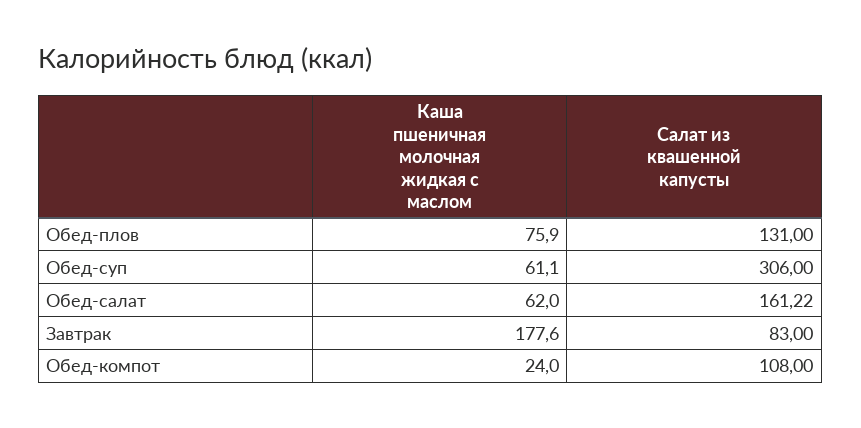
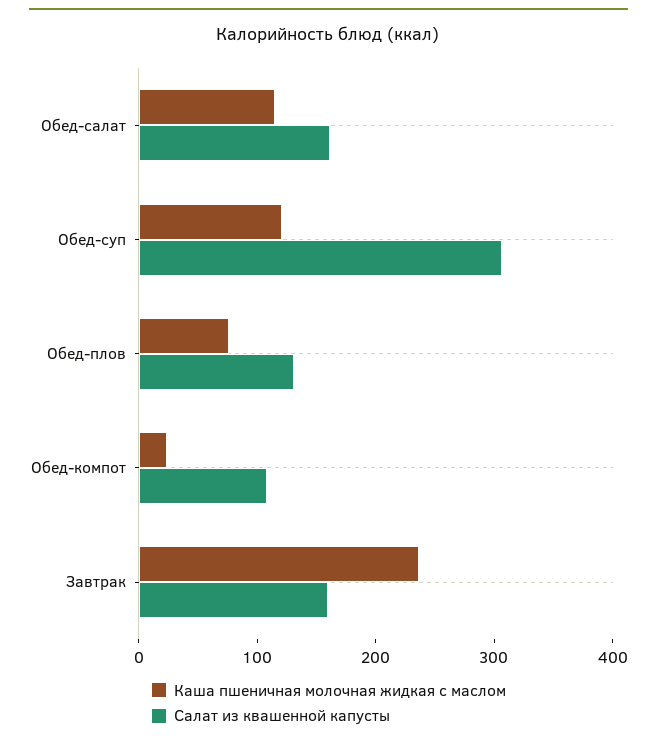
Каша пшеничная молочная жидкая с маслом, Обед-суп: 61.1 -> 120
Каша пшеничная молочная жидкая с маслом, Обед-салат: 62 -> 120
Каша пшеничная молочная жидкая с маслом, Завтрак: 177.6 -> 240
Салат из квашенной капусты, Завтрак: 83 -> 160

